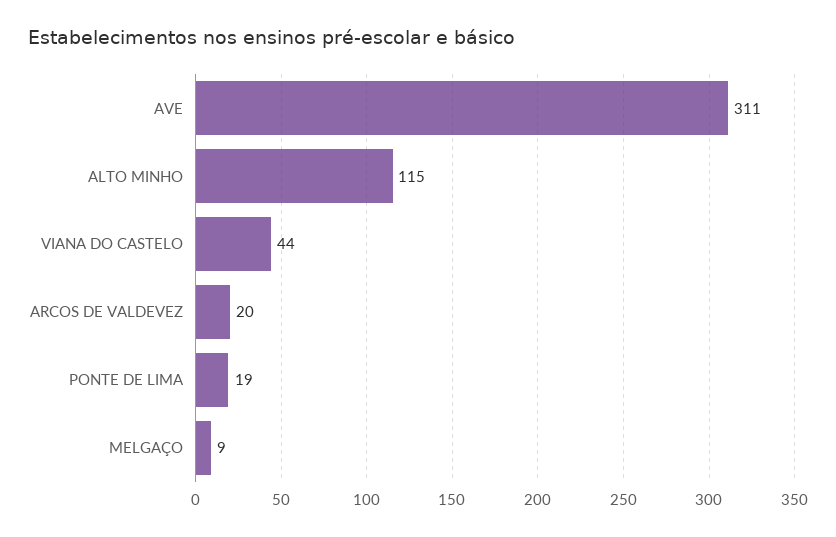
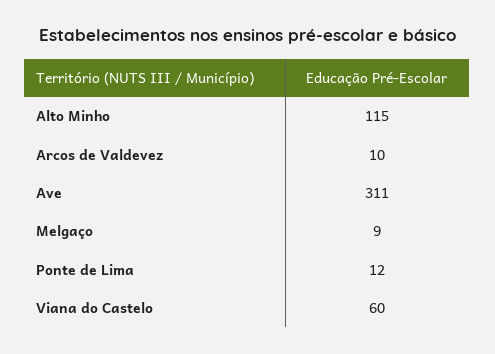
VIANA DO CASTELO: 44 -> 60
ARCOS DE VALDEVEZ: 20 -> 10
PONTE DE LIMA: 19 -> 12

